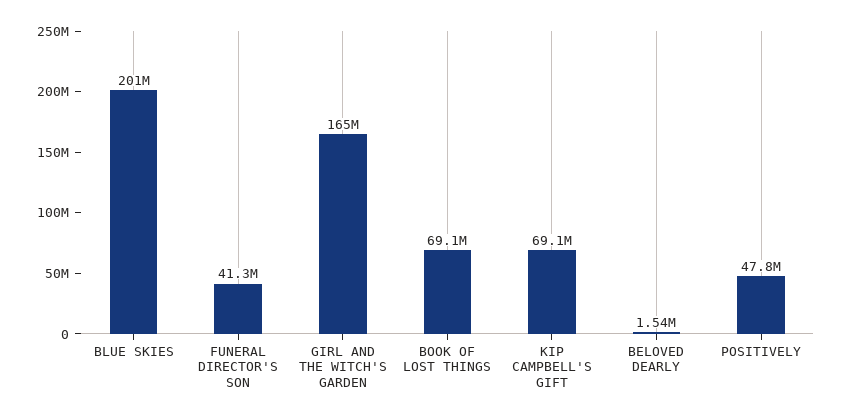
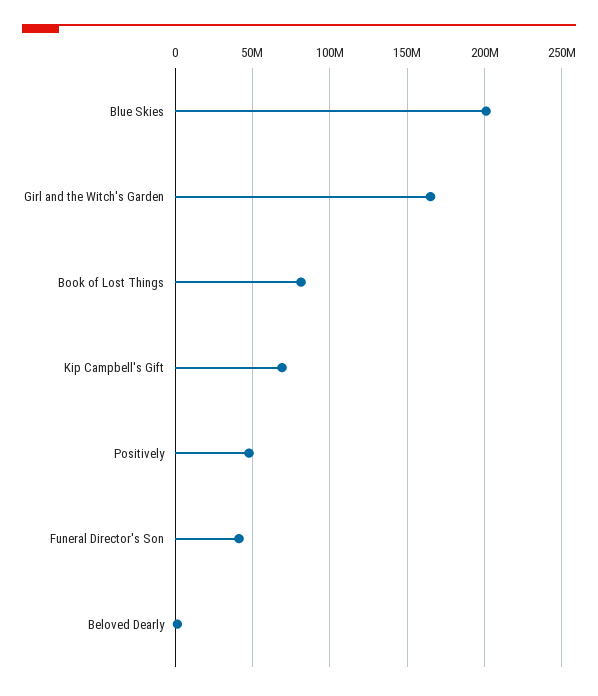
BOOK OF LOST THINGS: 69100000 -> 80000000

